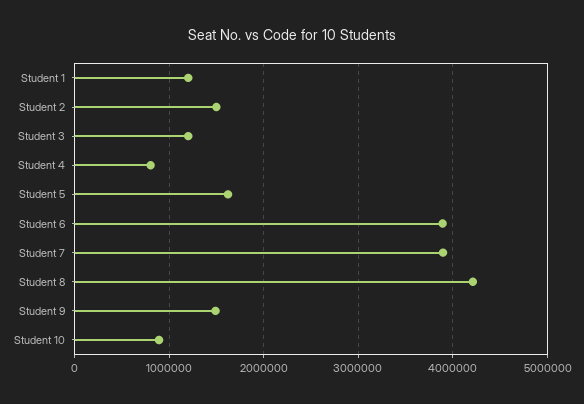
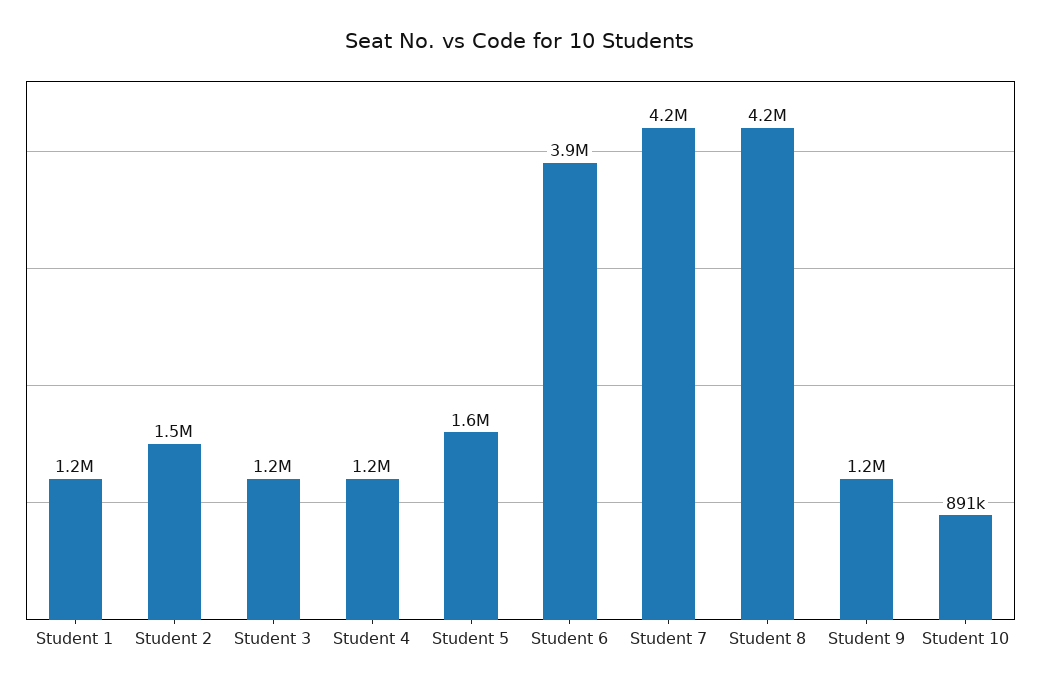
Student 4: 800000 -> 1200000
Student 7: 3900000 -> 4200000
Student 9: 1500000 -> 1200000

